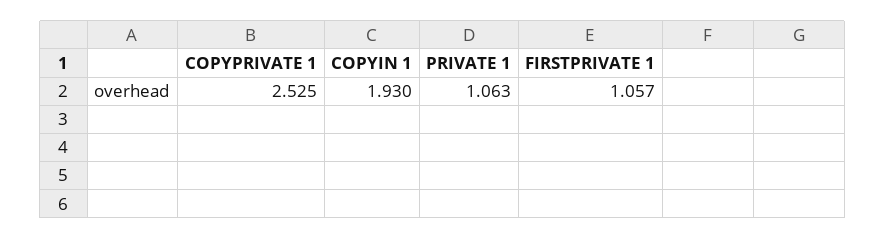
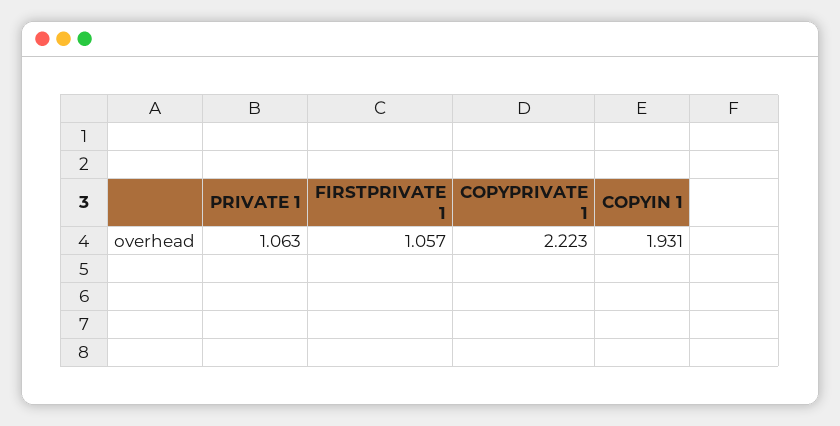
COPYPRIVATE 1: 2.525 -> 2.223
COPYIN 1: 1.93 -> 1.931

